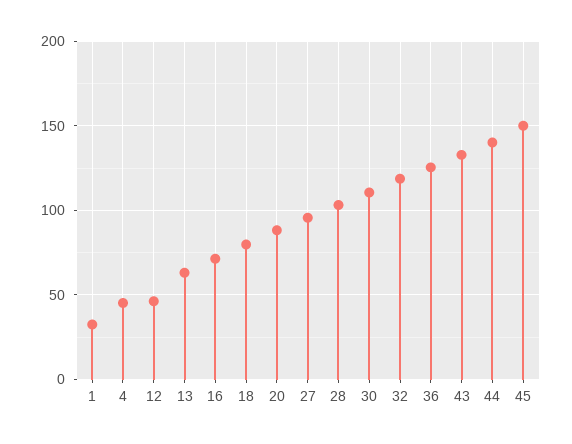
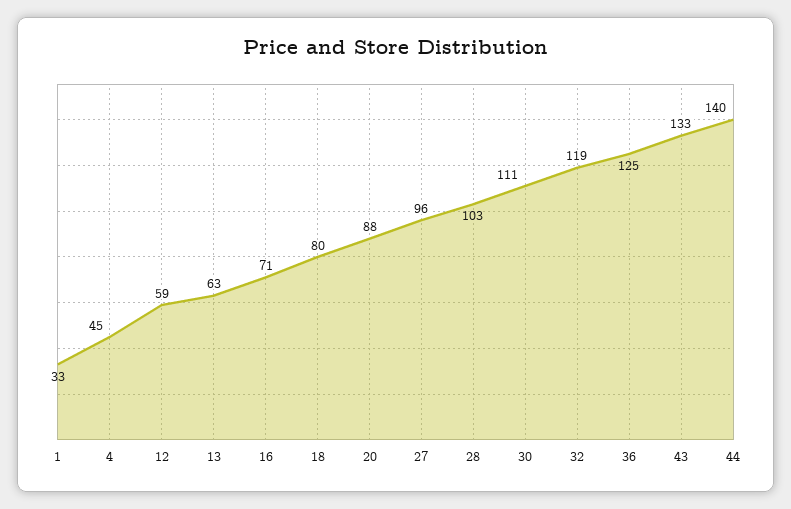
12: 45 -> 59
45: 150 -> none

